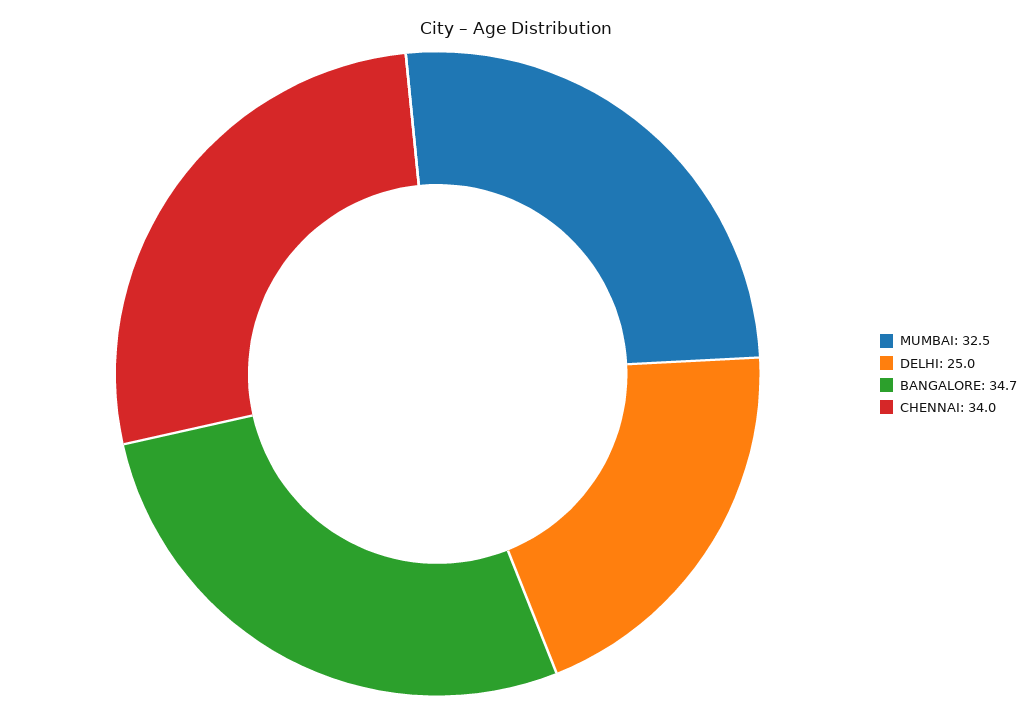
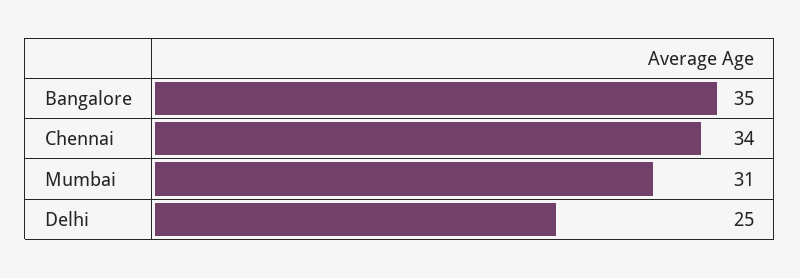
MUMBAI: 32.5 -> 31
BANGALORE: 34.7 -> 35

